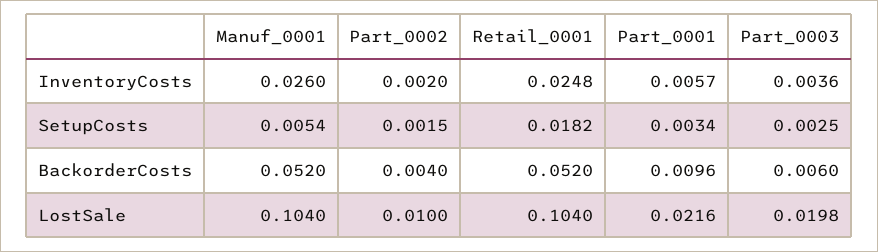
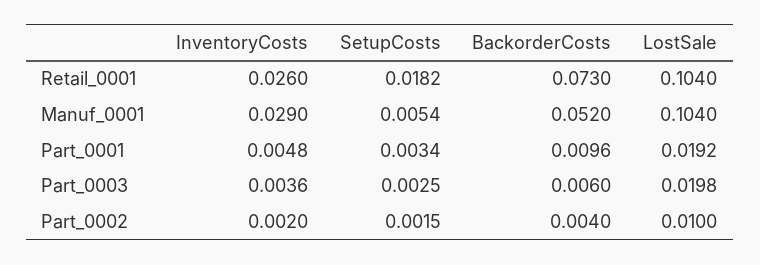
Manuf_0001, InventoryCosts: 0.026 -> 0.029
Retail_0001, InventoryCosts: 0.0248 -> 0.026
Part_0001, InventoryCosts: 0.0057 -> 0.0048
Retail_0001, BackorderCosts: 0.052 -> 0.073
Part_0001, LostSale: 0.0216 -> 0.0192

